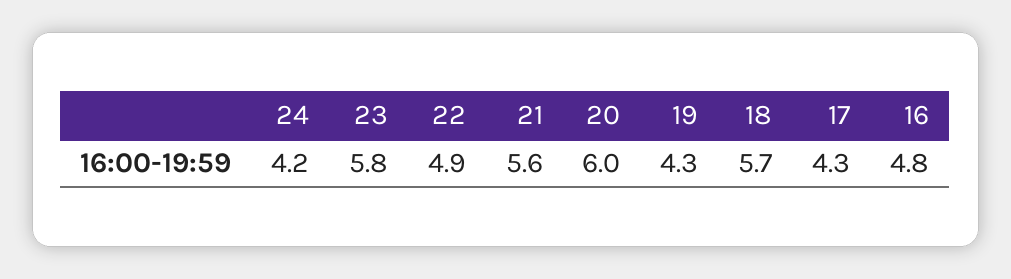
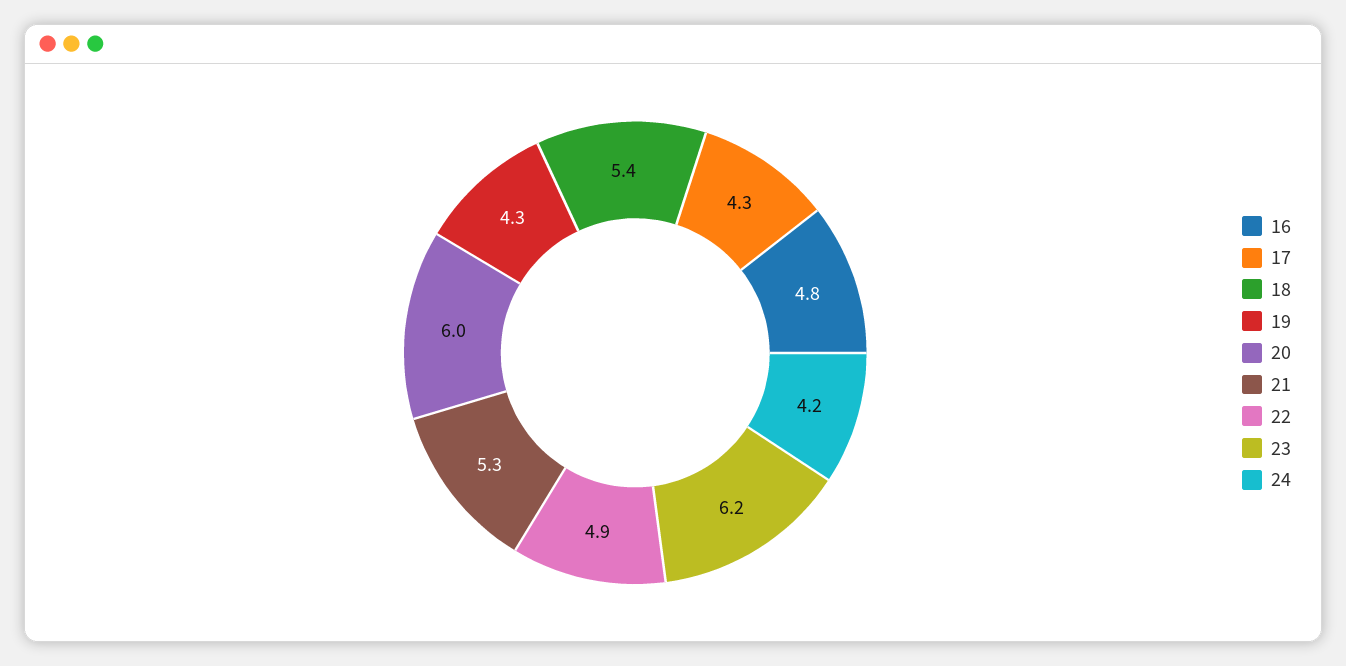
23: 5.8 -> 6.2
21: 5.6 -> 5.3
18: 5.7 -> 5.4

